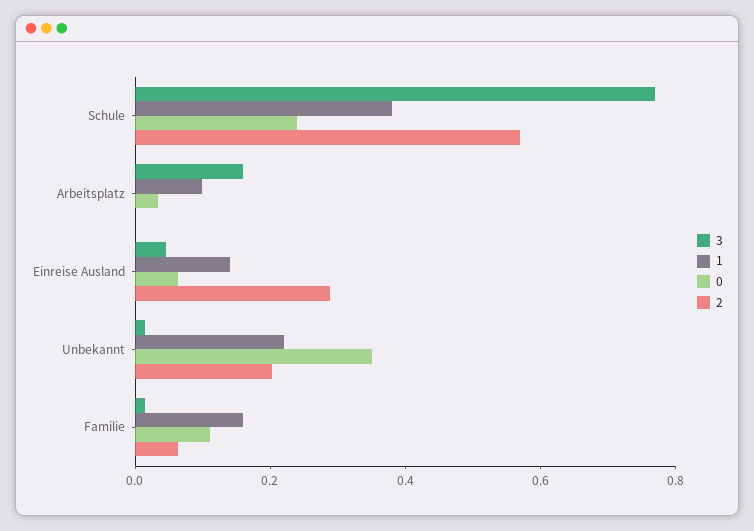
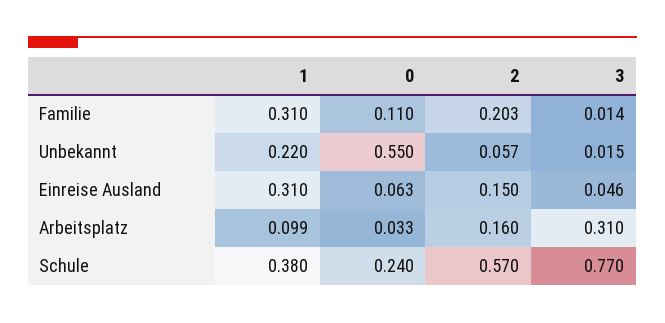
3, Arbeitsplatz: 0.15 -> 0.31
2, Arbeitsplatz: 0 -> 0.16
1, Einreise Ausland: 0.15 -> 0.31
2, Einreise Ausland: 0.3 -> 0.15
0, Unbekannt: 0.35 -> 0.55
2, Unbekannt: 0.2 -> 0.057
1, Familie: 0.15 -> 0.31
2, Familie: 0.05 -> 0.203

